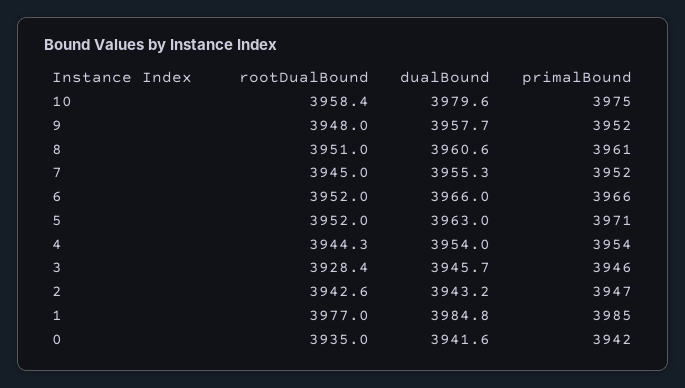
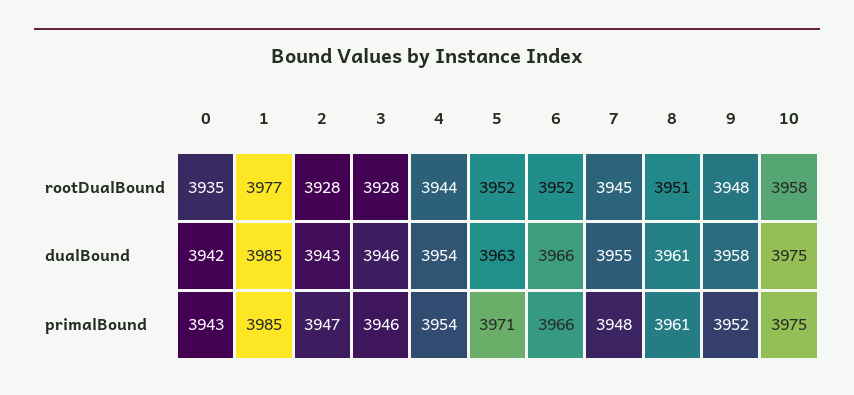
dualBound, 10: 3979.6 -> 3975
primalBound, 7: 3952 -> 3948
rootDualBound, 2: 3942.6 -> 3928
primalBound, 0: 3942 -> 3943

